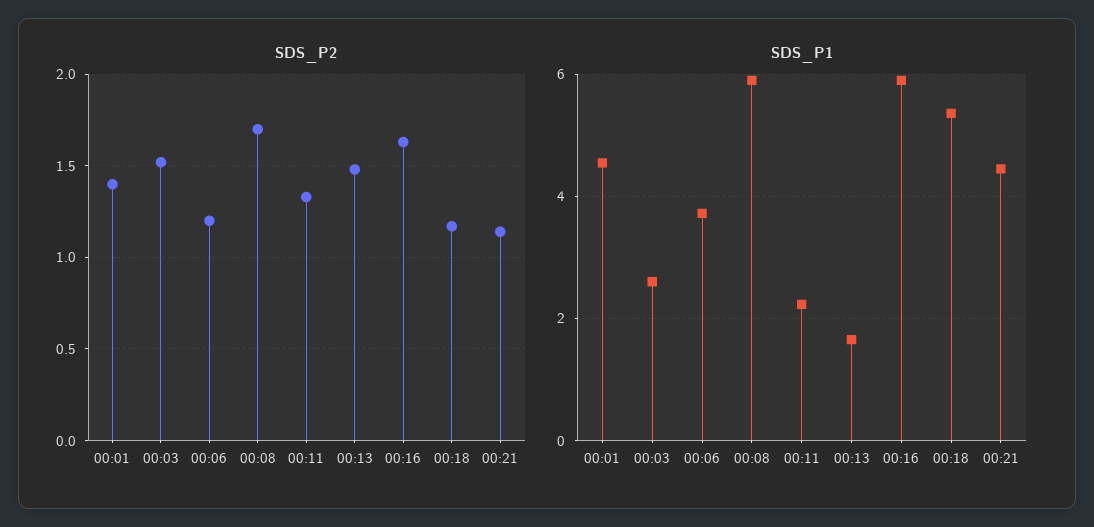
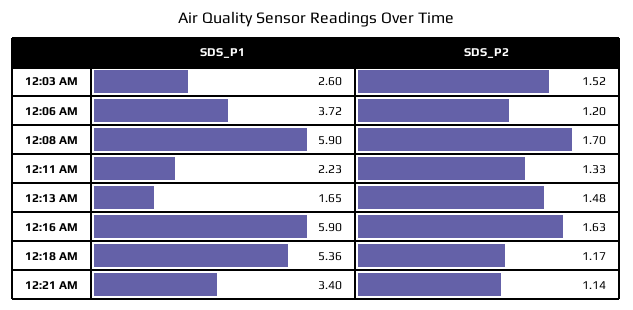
SDS_P2, 00:01: 1.4 -> none
SDS_P1, 00:01: 4.6 -> none
SDS_P1, 00:21: 4.4 -> 3.4

